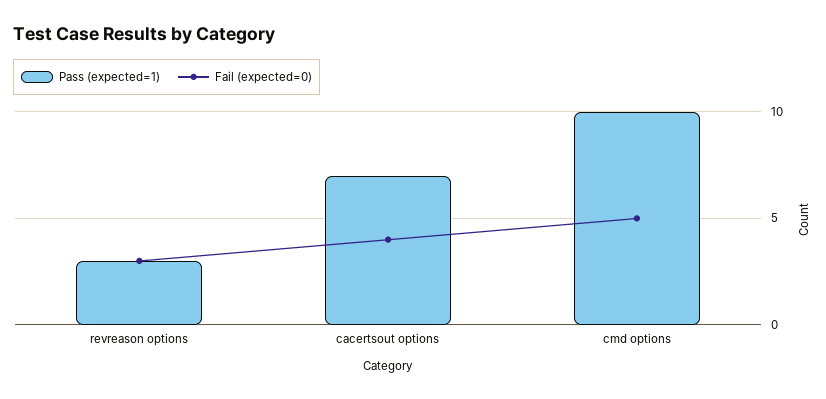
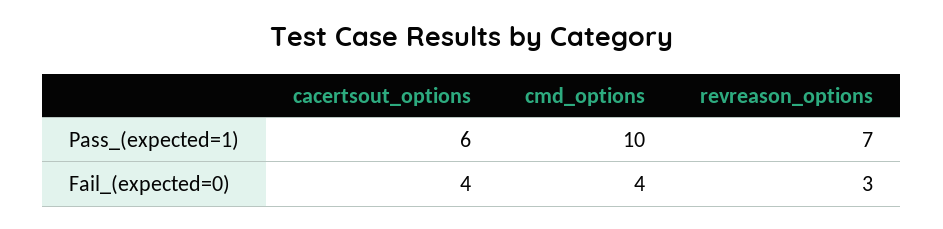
Pass (expected=1), revreason options: 3 -> 7
Pass (expected=1), cacertsout options: 7 -> 6
Fail (expected=0), cmd options: 5 -> 4

